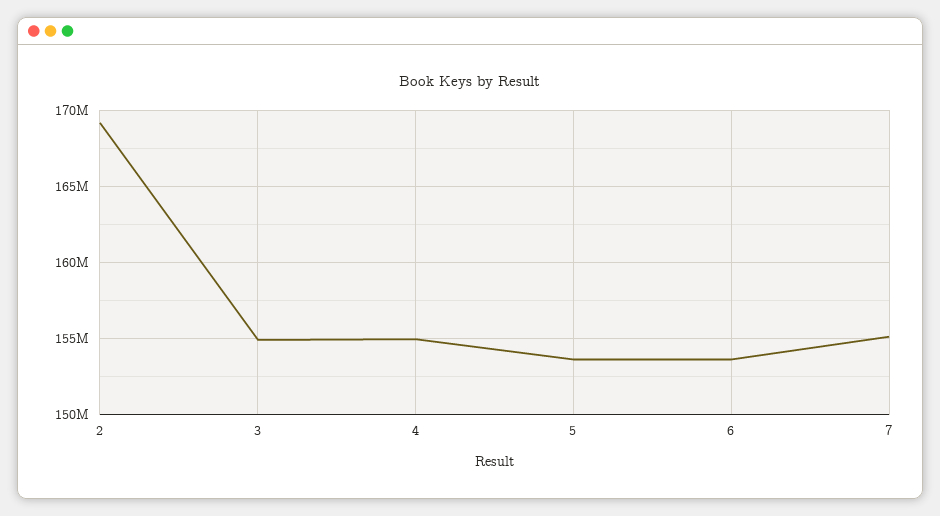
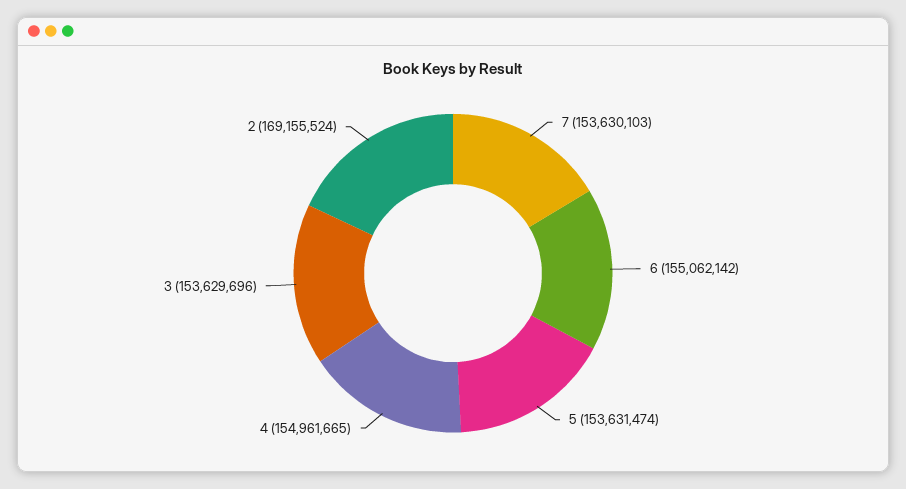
3: 155000000 -> 153629696
6: 153500000 -> 155062142
7: 155000000 -> 153630103

